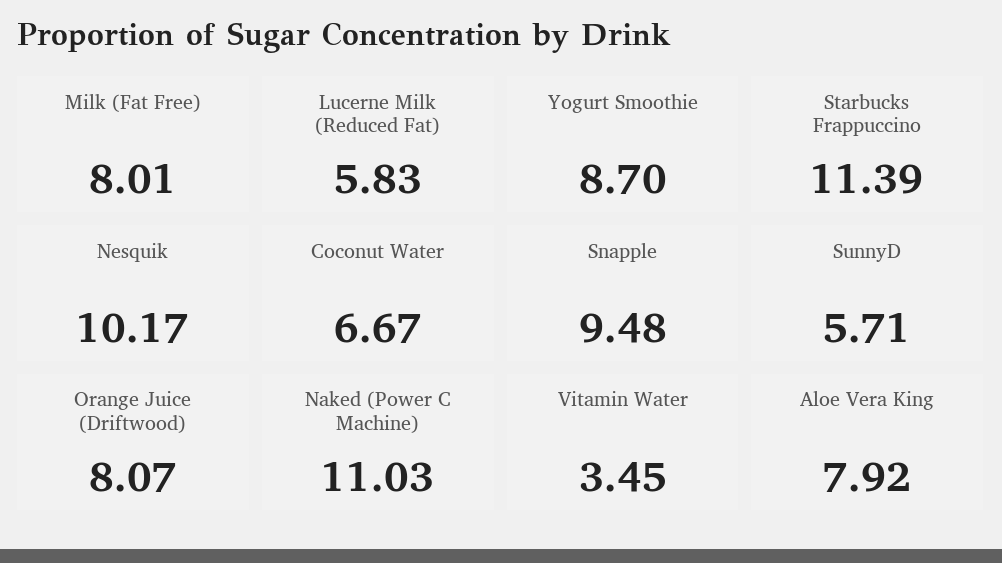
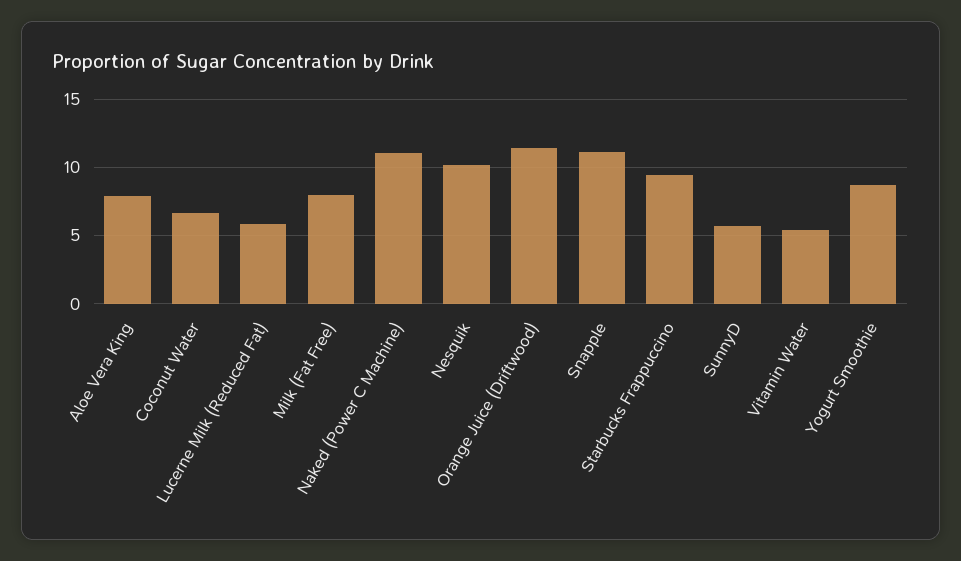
Starbucks Frappuccino: 11.39 -> 9.5
Snapple: 9.48 -> 11
Orange Juice (Driftwood): 8.07 -> 11.5
Vitamin Water: 3.45 -> 5.5

